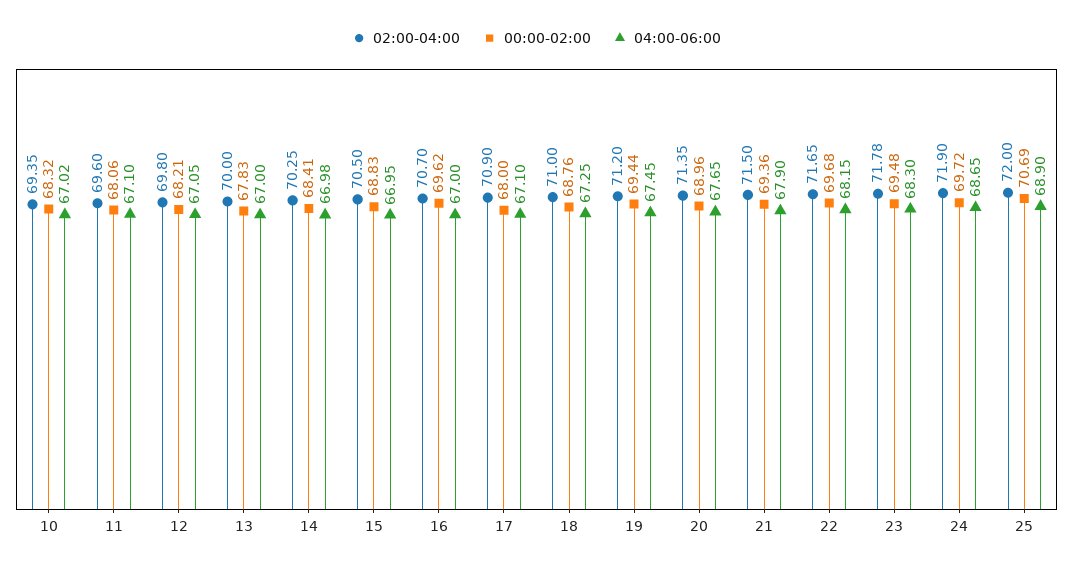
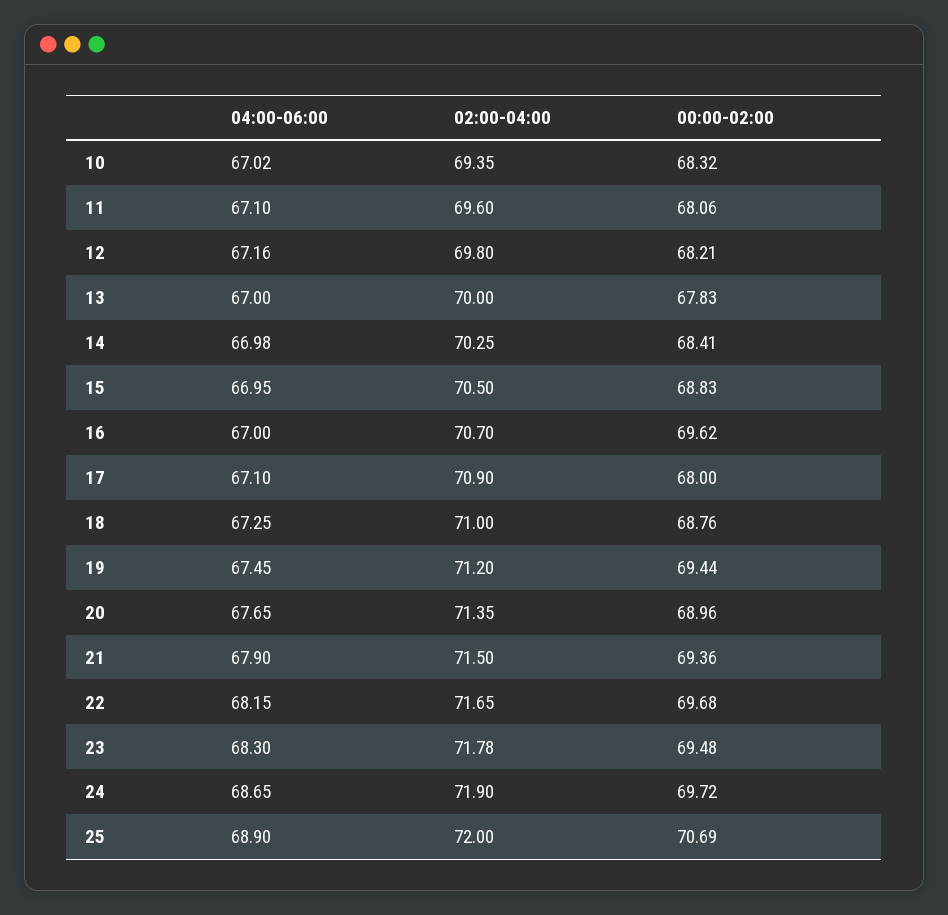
04:00-06:00, 12: 67.05 -> 67.16

